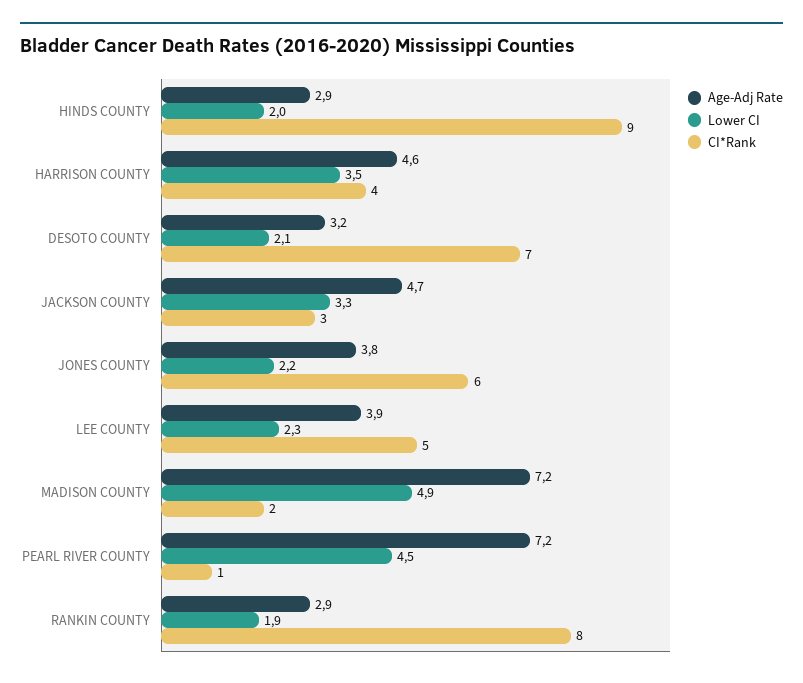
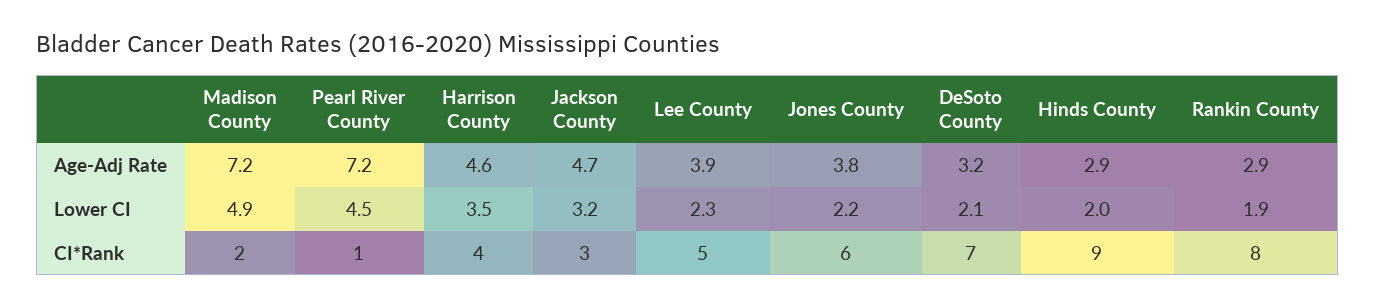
Lower CI, JACKSON COUNTY: 3.3 -> 3.2

